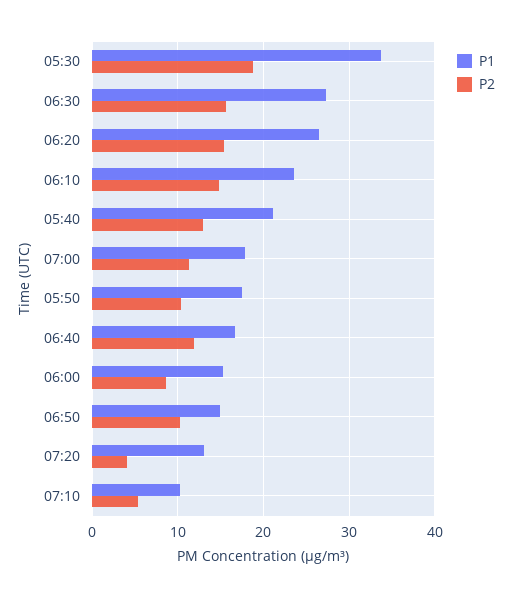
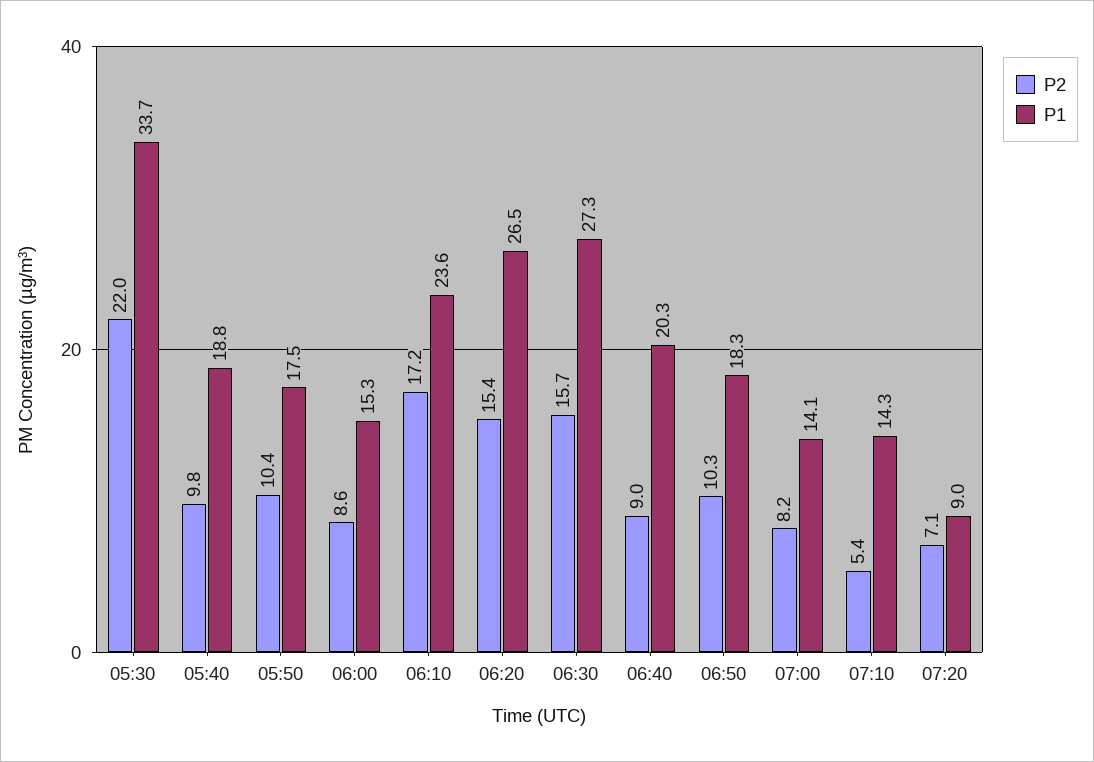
P2, 05:30: 19 -> 22
P2, 06:10: 15 -> 17.2
P1, 05:40: 21 -> 18.8
P2, 05:40: 13 -> 9.8
P1, 07:00: 18 -> 14.1
P2, 07:00: 11 -> 8.2
P1, 06:40: 17 -> 20.3
P2, 06:40: 12 -> 9
P1, 06:50: 15 -> 18.3
P1, 07:20: 13 -> 9
P2, 07:20: 4 -> 7.1
P1, 07:10: 10 -> 14.3

